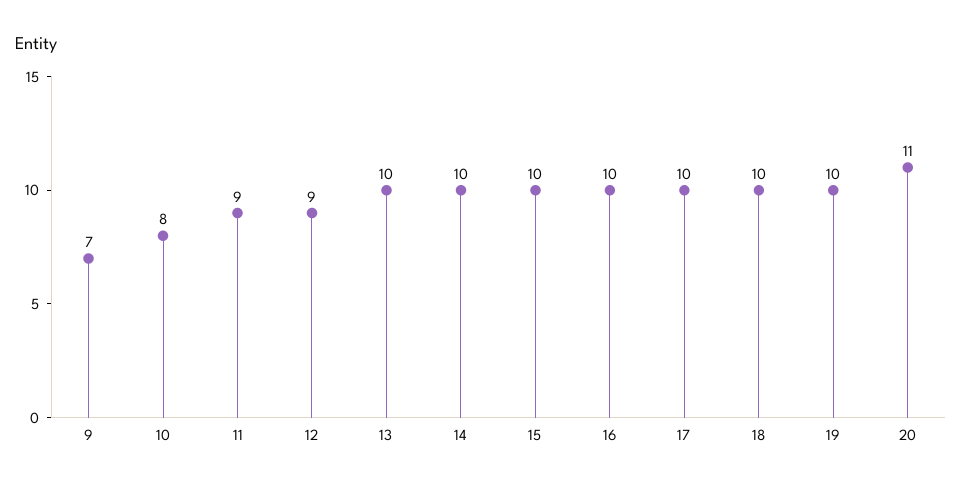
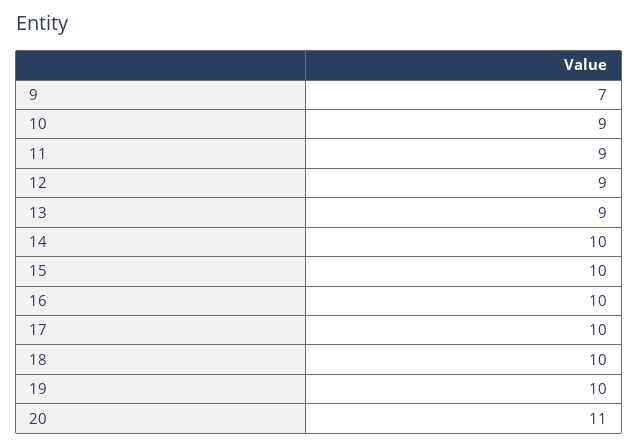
10: 8 -> 9
13: 10 -> 9

